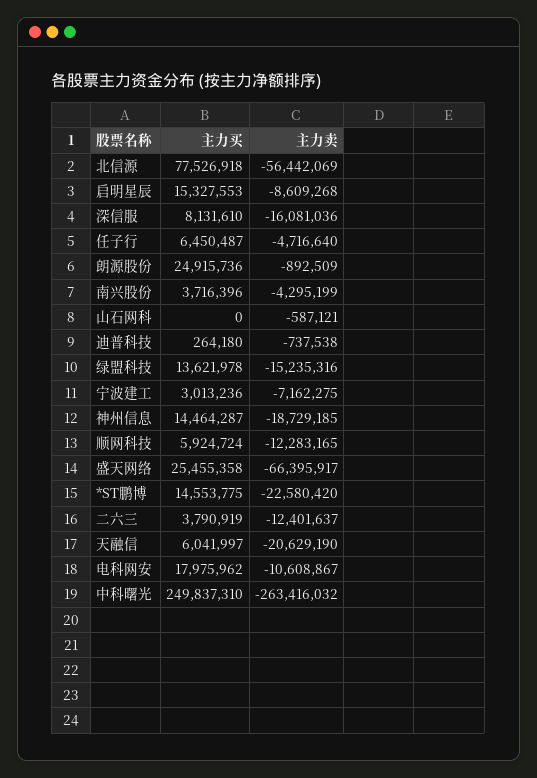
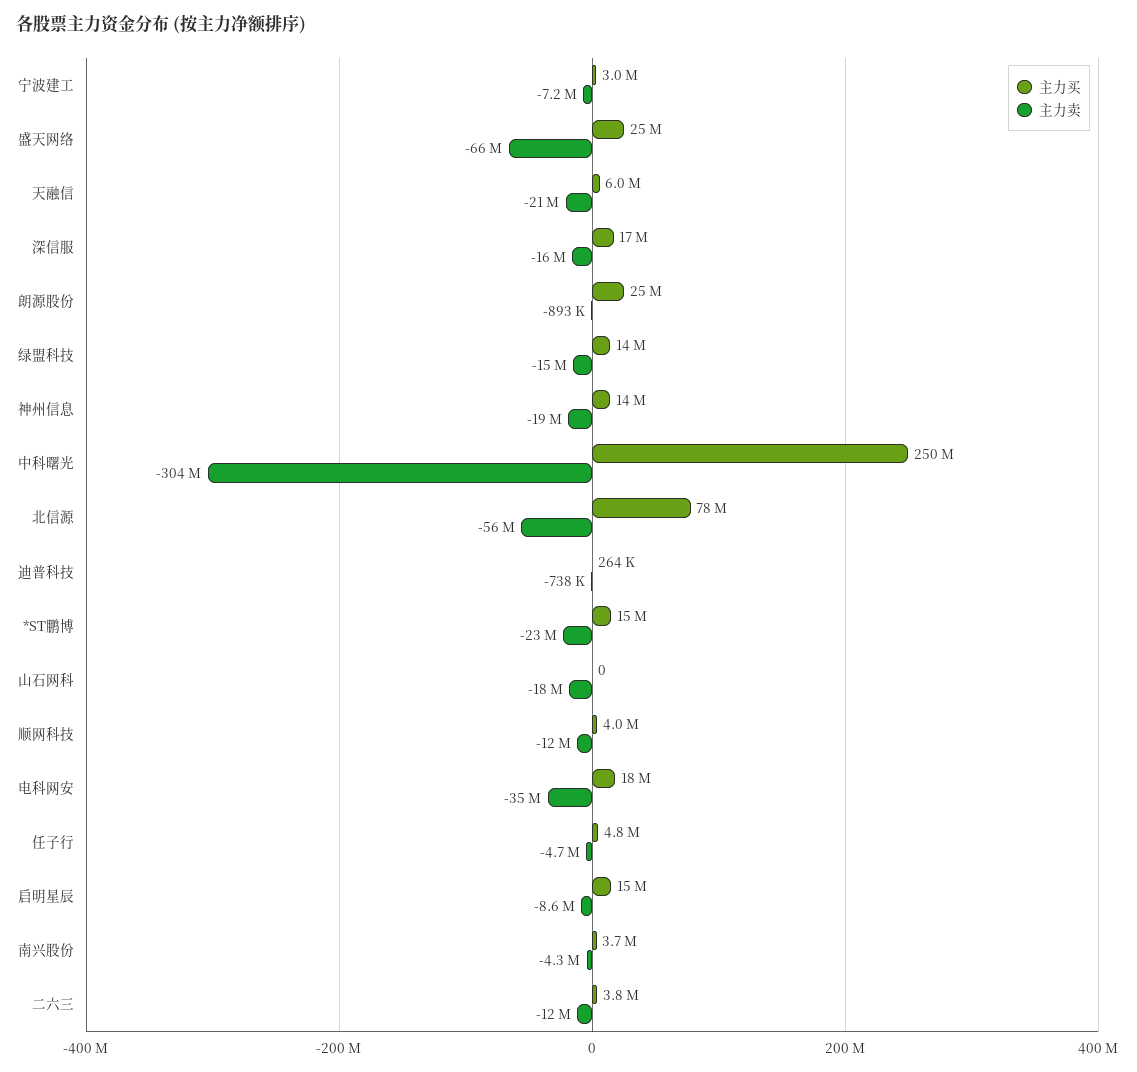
主力买, 深信服: 8131610 -> 17000000
主力买, 任子行: 6450487 -> 4800000
主力卖, 山石网科: -587121 -> -18000000
主力买, 顺网科技: 5924724 -> 4000000
主力卖, 电科网安: -10608867 -> -35000000
主力卖, 中科曙光: -263416032 -> -304000000

